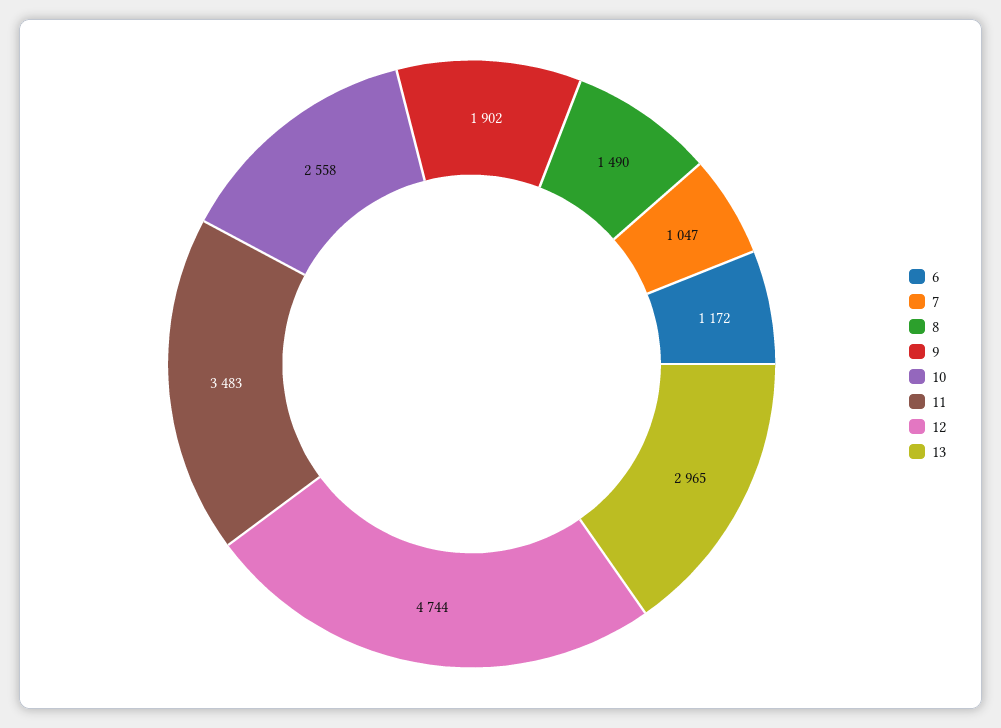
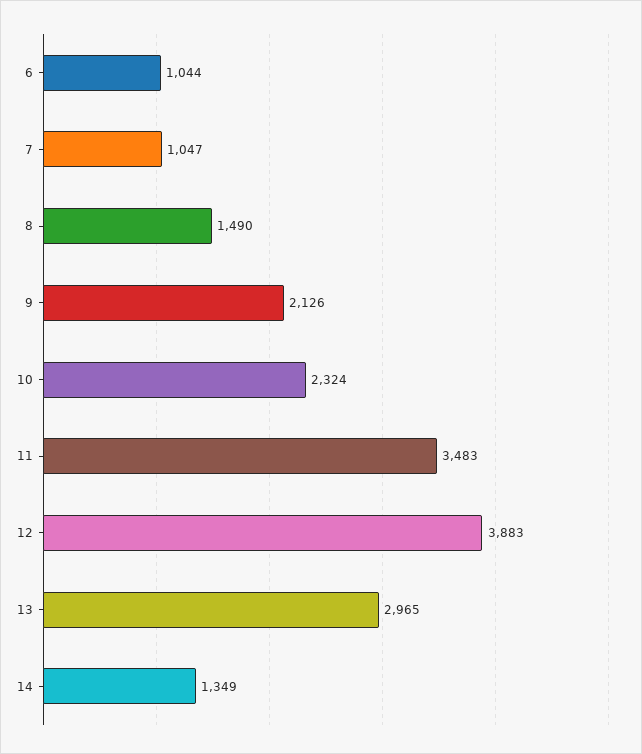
6: 1172 -> 1044
9: 1902 -> 2126
10: 2558 -> 2324
12: 4744 -> 3883
14: none -> 1349

